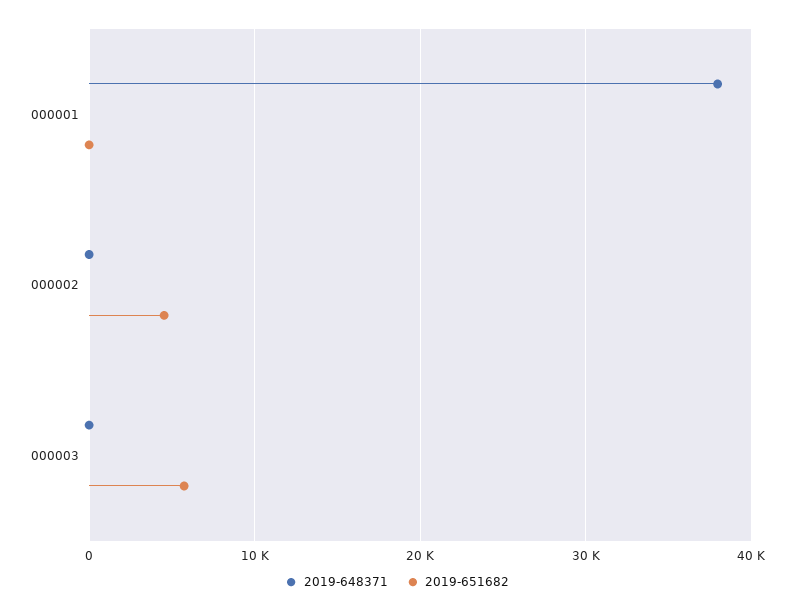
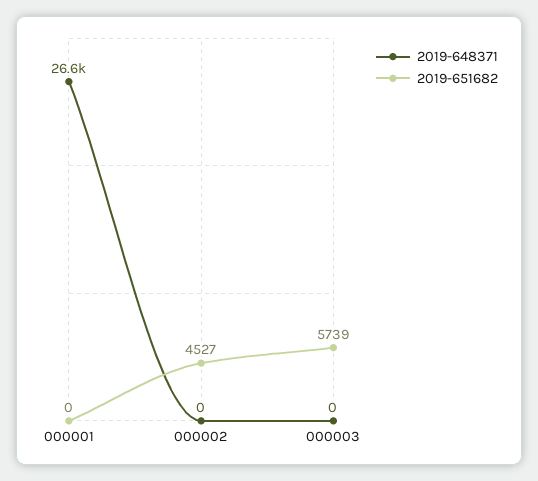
2019-648371, 000001: 38000 -> 26600

